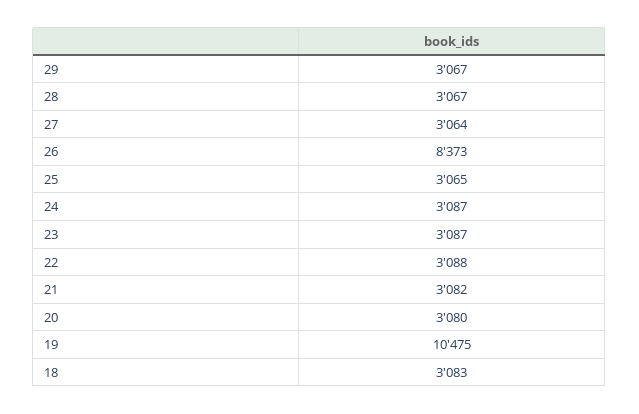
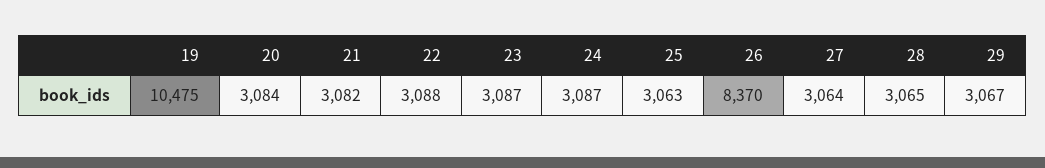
28: 3067 -> 3065
26: 8373 -> 8370
25: 3065 -> 3063
20: 3080 -> 3084
18: 3083 -> none

